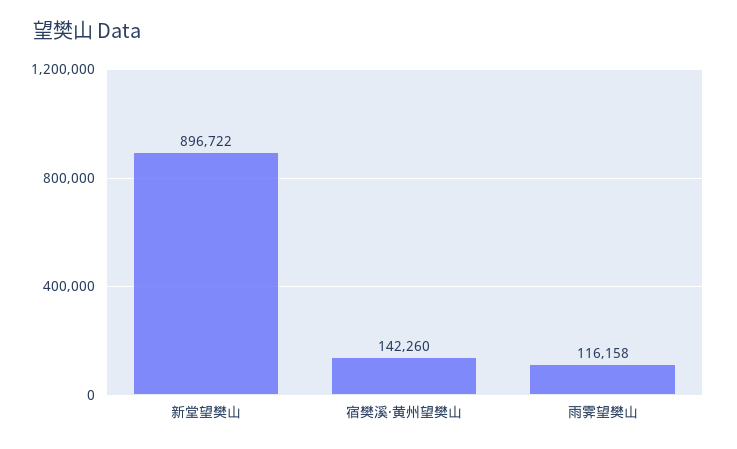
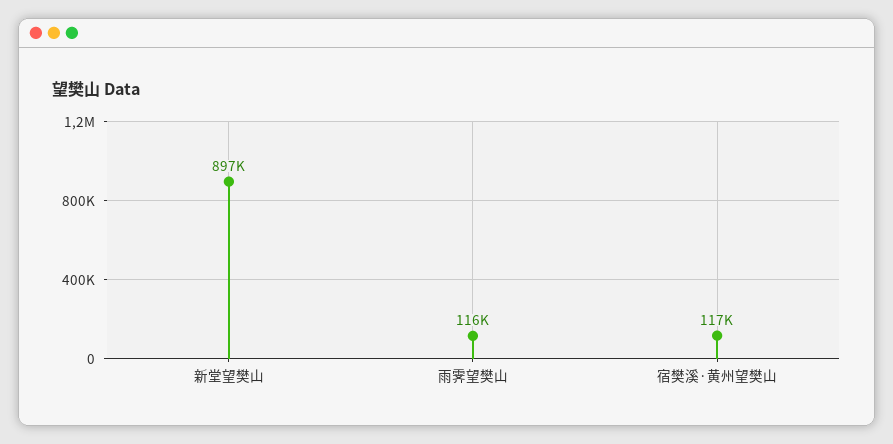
宿樊溪·黄州望樊山: 142260 -> 117000

